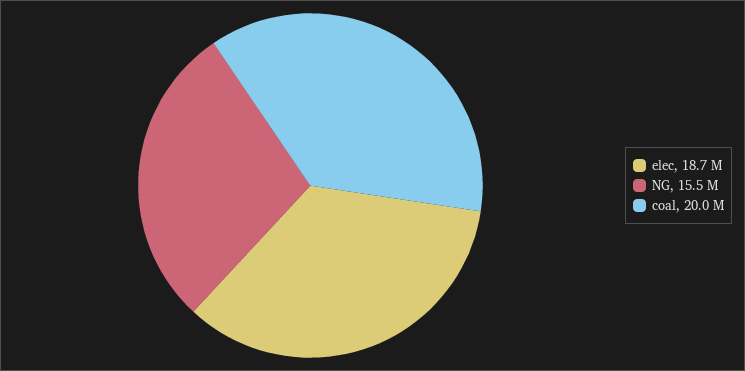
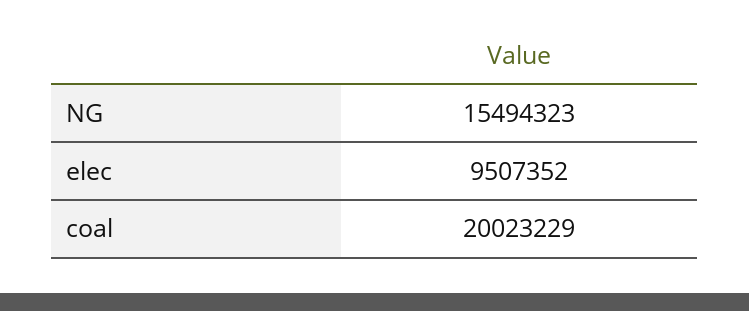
elec: 18700000 -> 9507352

